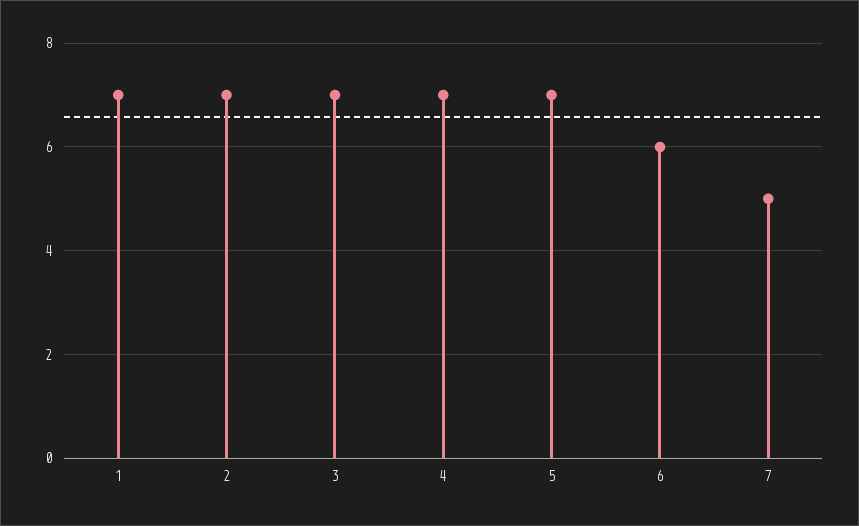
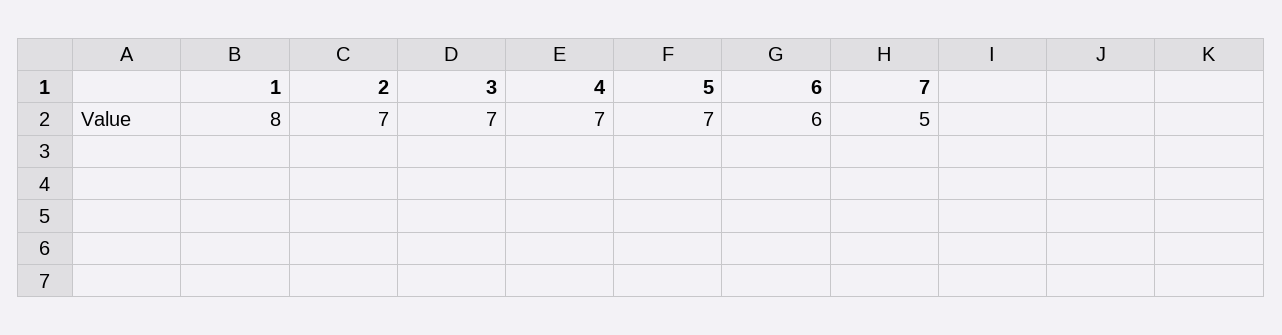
1: 7 -> 8

